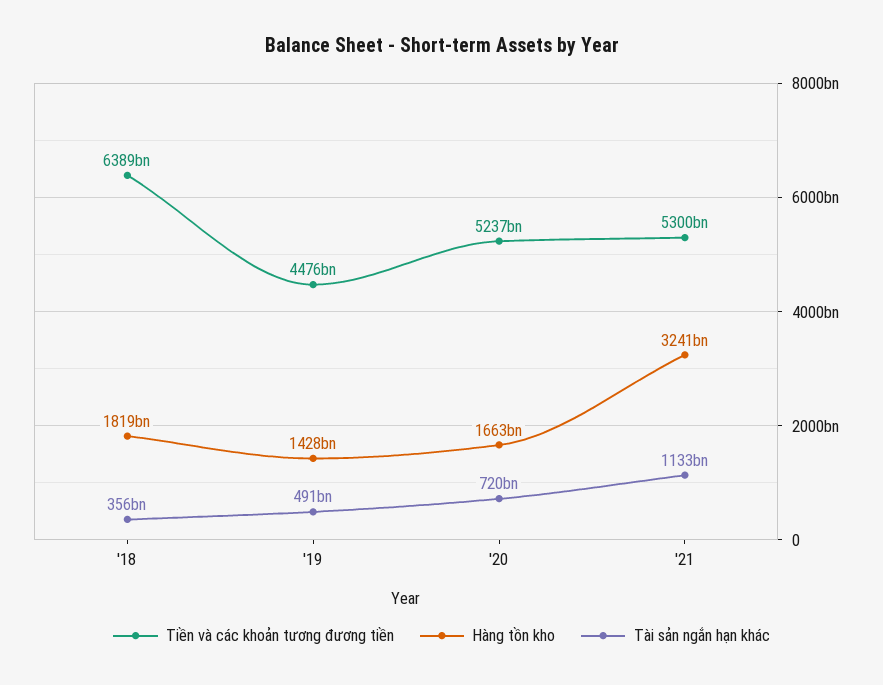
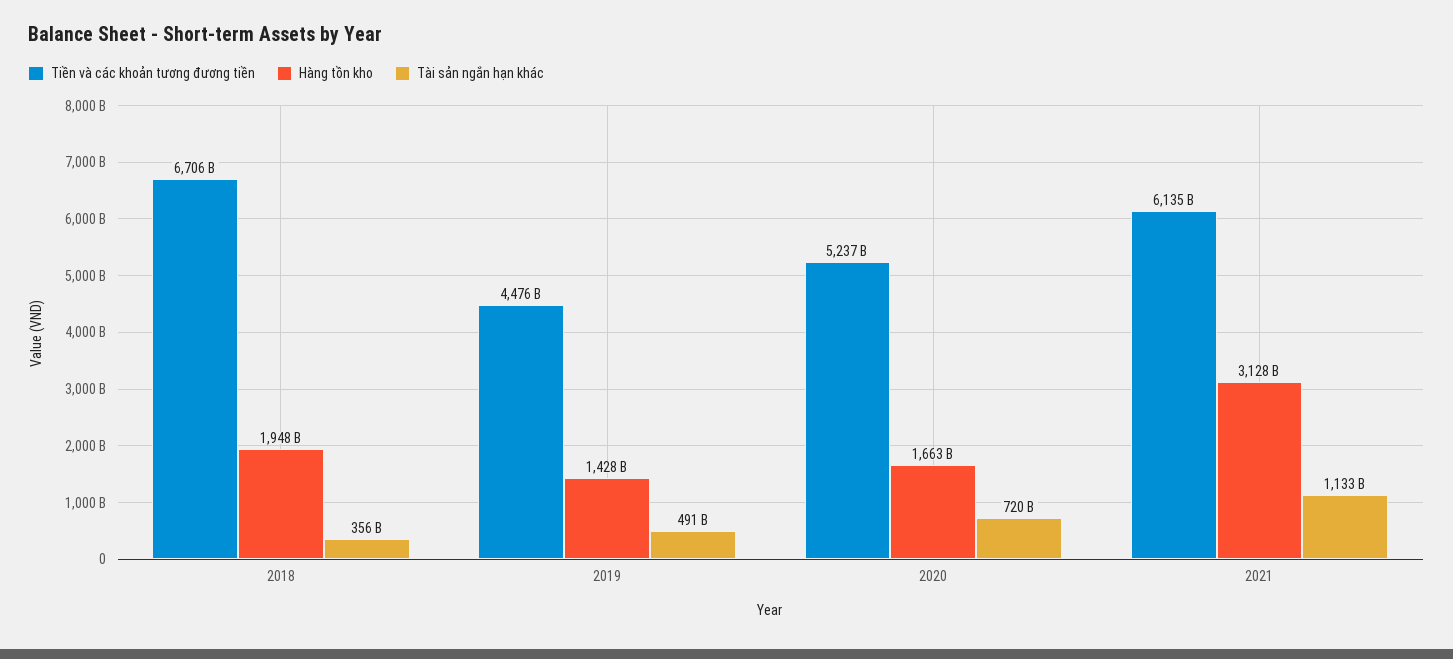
Tiền và các khoản tương đương tiền, '18: 6389000000000 -> 6706000000000
Hàng tồn kho, '18: 1819000000000 -> 1948000000000
Tiền và các khoản tương đương tiền, '21: 5300000000000 -> 6135000000000
Hàng tồn kho, '21: 3241000000000 -> 3128000000000

